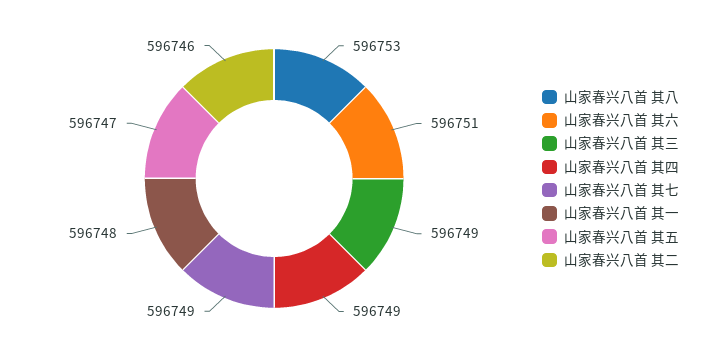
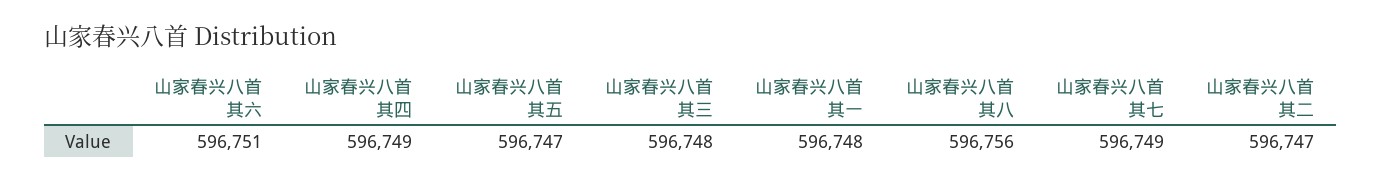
山家春兴八首 其八: 596753 -> 596756
山家春兴八首 其三: 596749 -> 596748
山家春兴八首 其二: 596746 -> 596747

